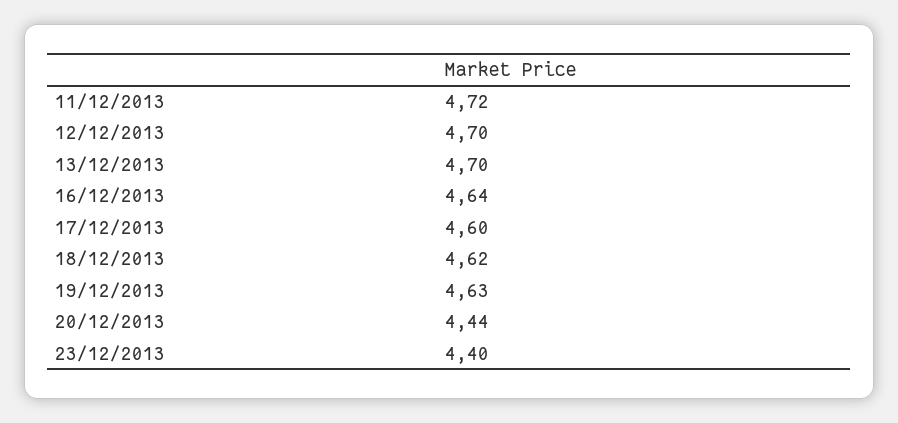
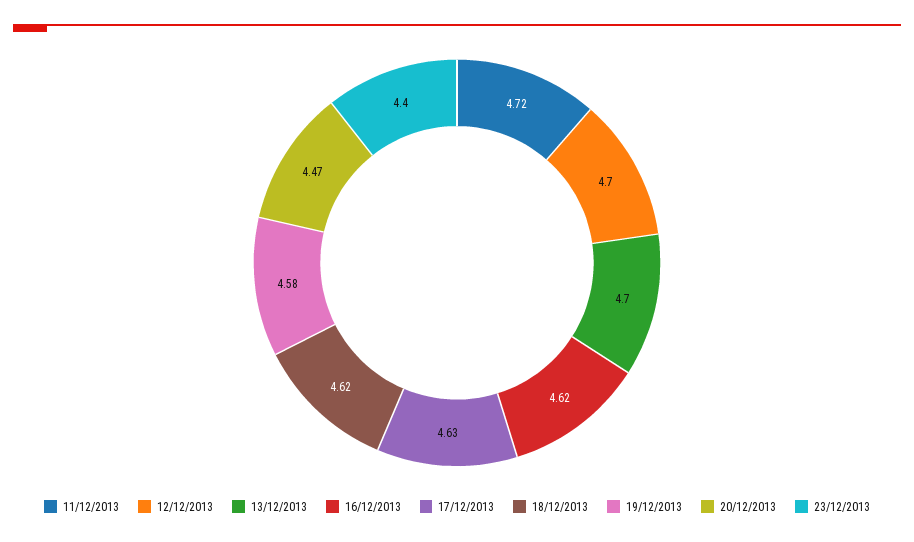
16/12/2013: 4.64 -> 4.62
17/12/2013: 4.6 -> 4.63
19/12/2013: 4.63 -> 4.58
20/12/2013: 4.44 -> 4.47

